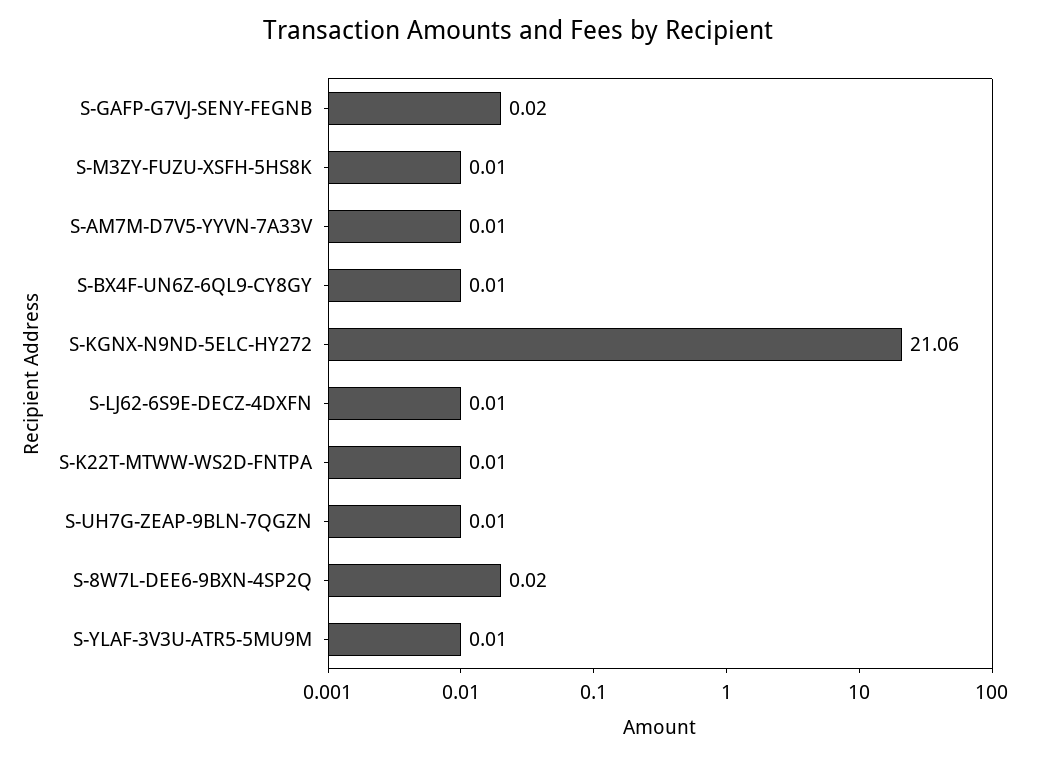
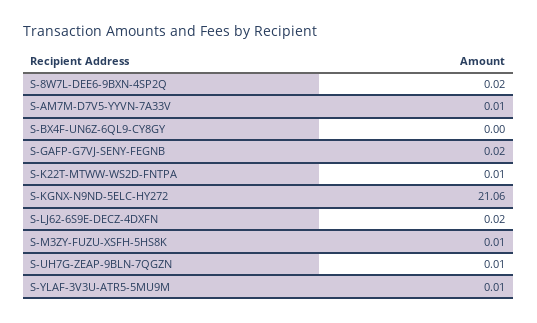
S-BX4F-UN6Z-6QL9-CY8GY: 0.01 -> 0
S-LJ62-6S9E-DECZ-4DXFN: 0.01 -> 0.02

